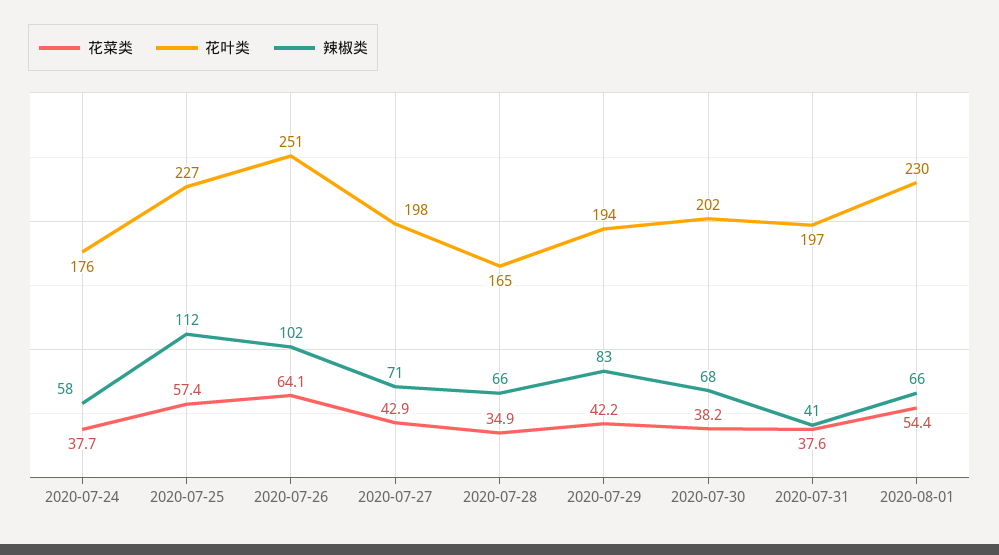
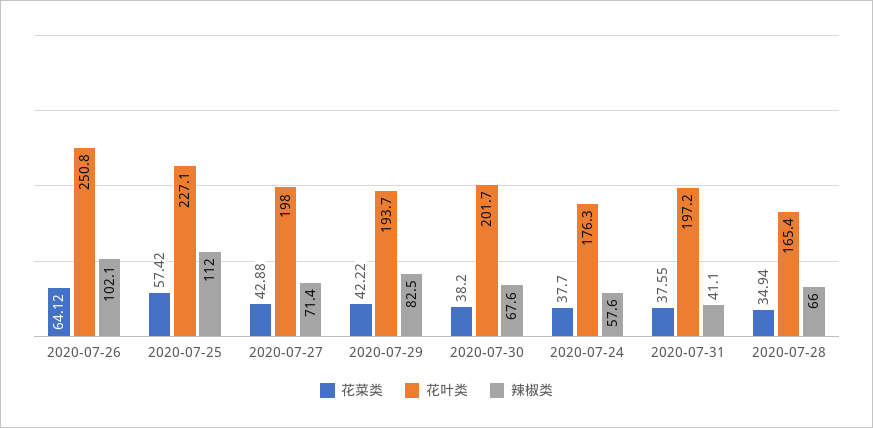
花菜类, 2020-08-01: 54.4 -> none
花叶类, 2020-08-01: 230 -> none
辣椒类, 2020-08-01: 66 -> none

